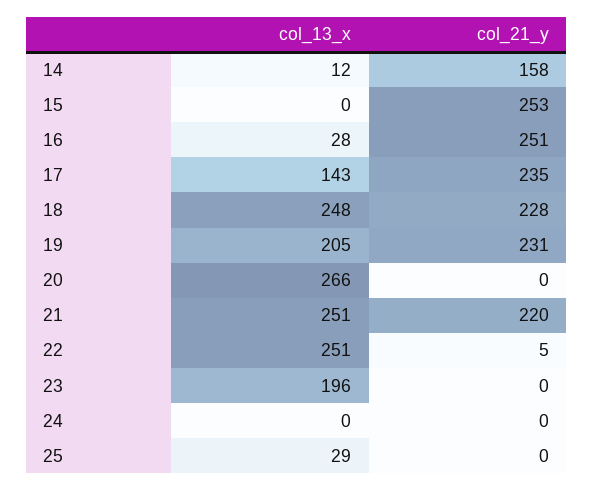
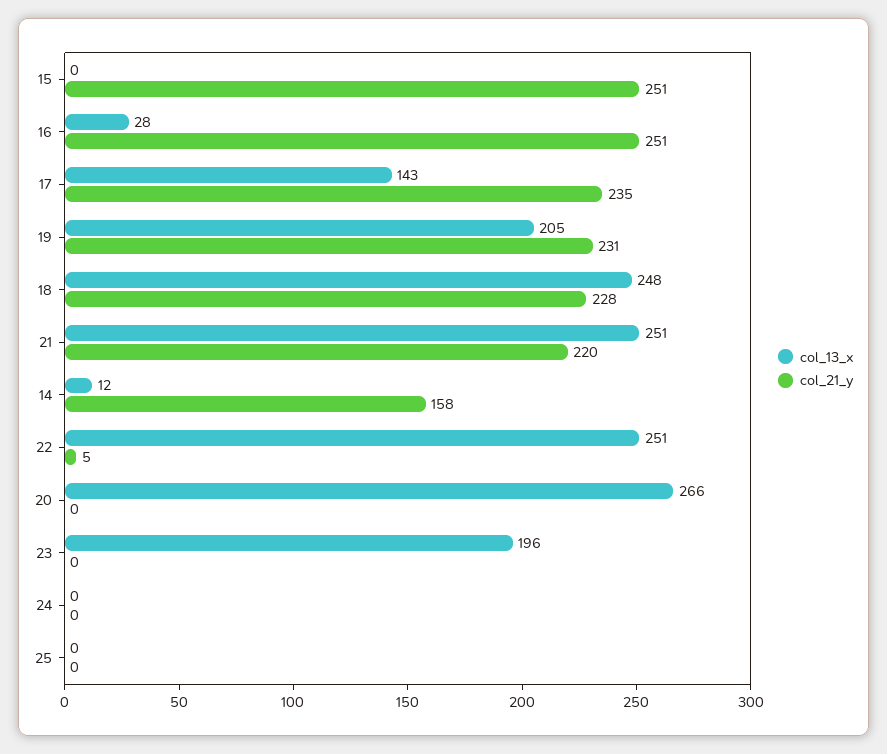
col_21_y, 15: 253 -> 251
col_13_x, 25: 29 -> 0

